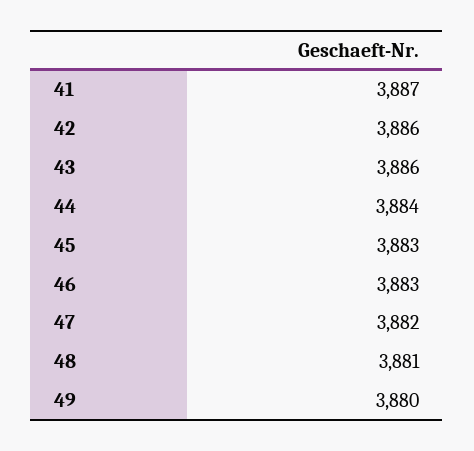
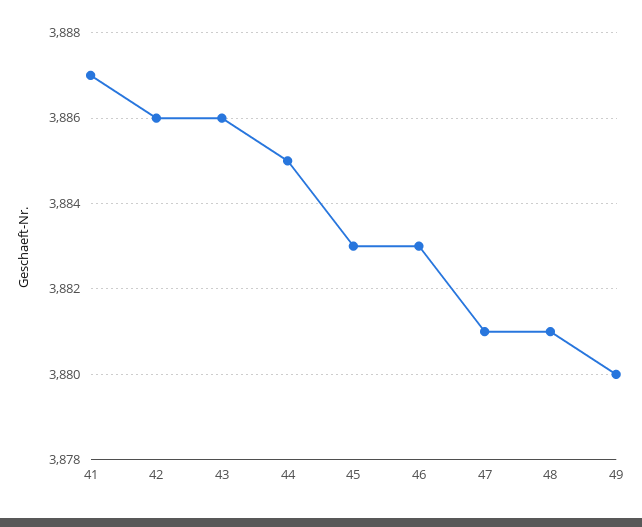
44: 3884 -> 3885
47: 3882 -> 3881

